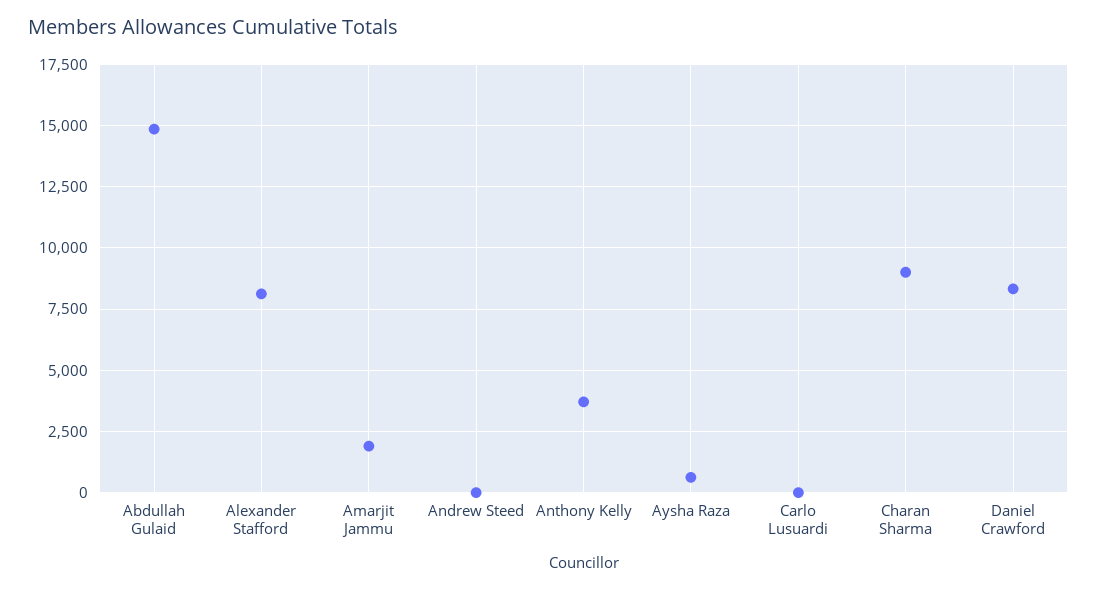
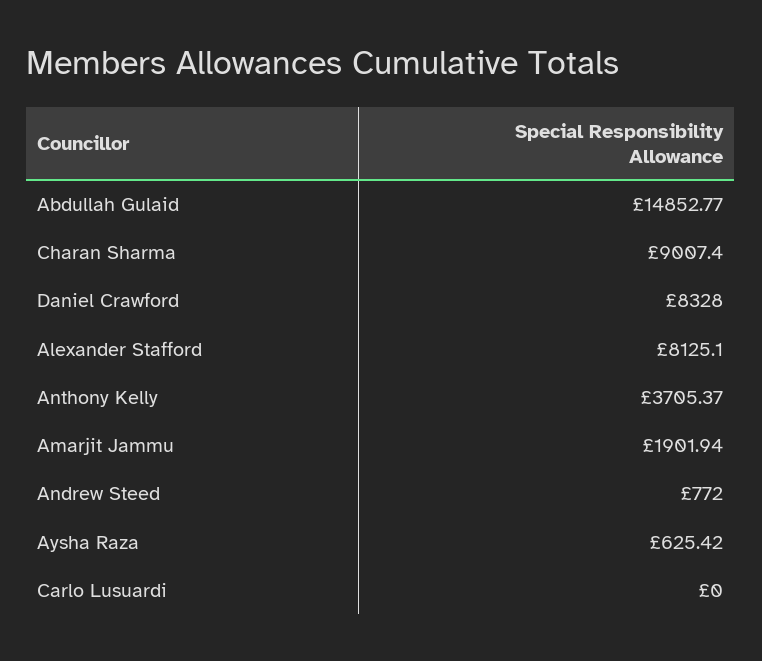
Andrew Steed: 0 -> 772

